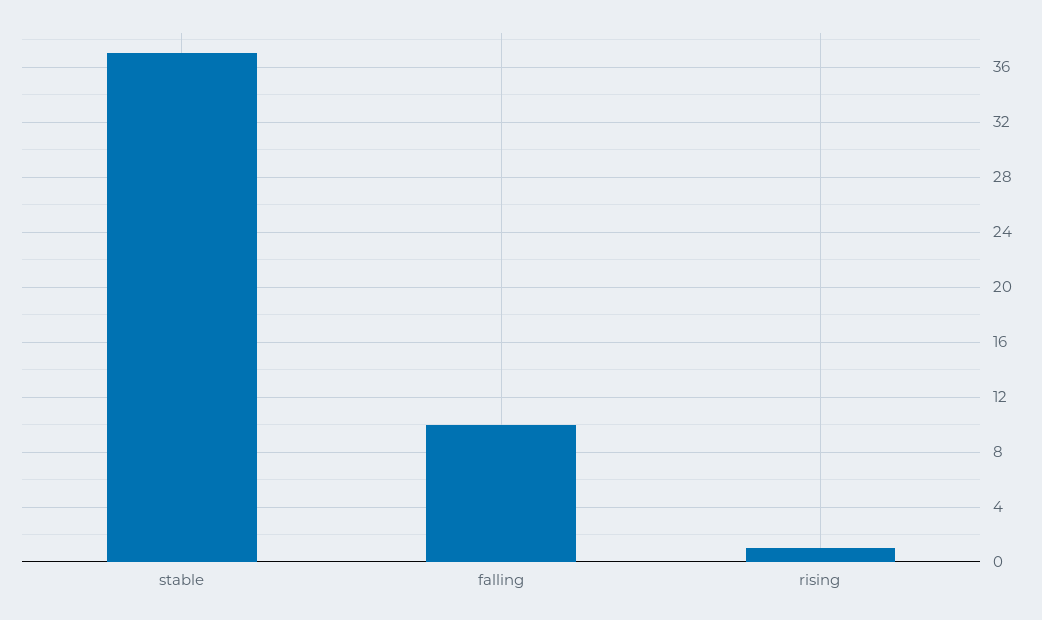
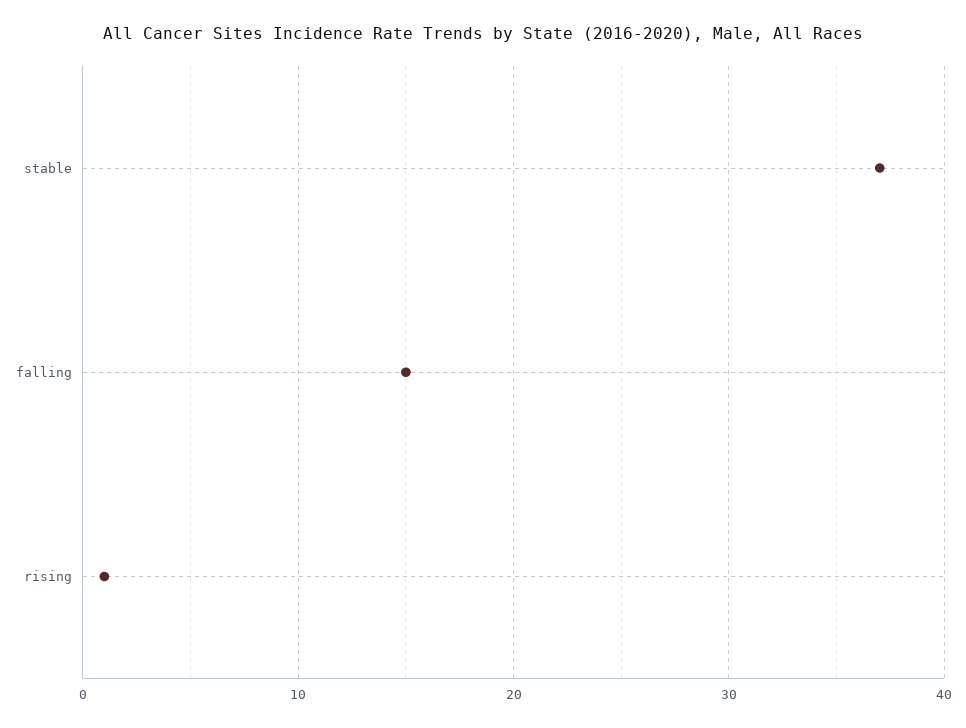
falling: 10 -> 15

